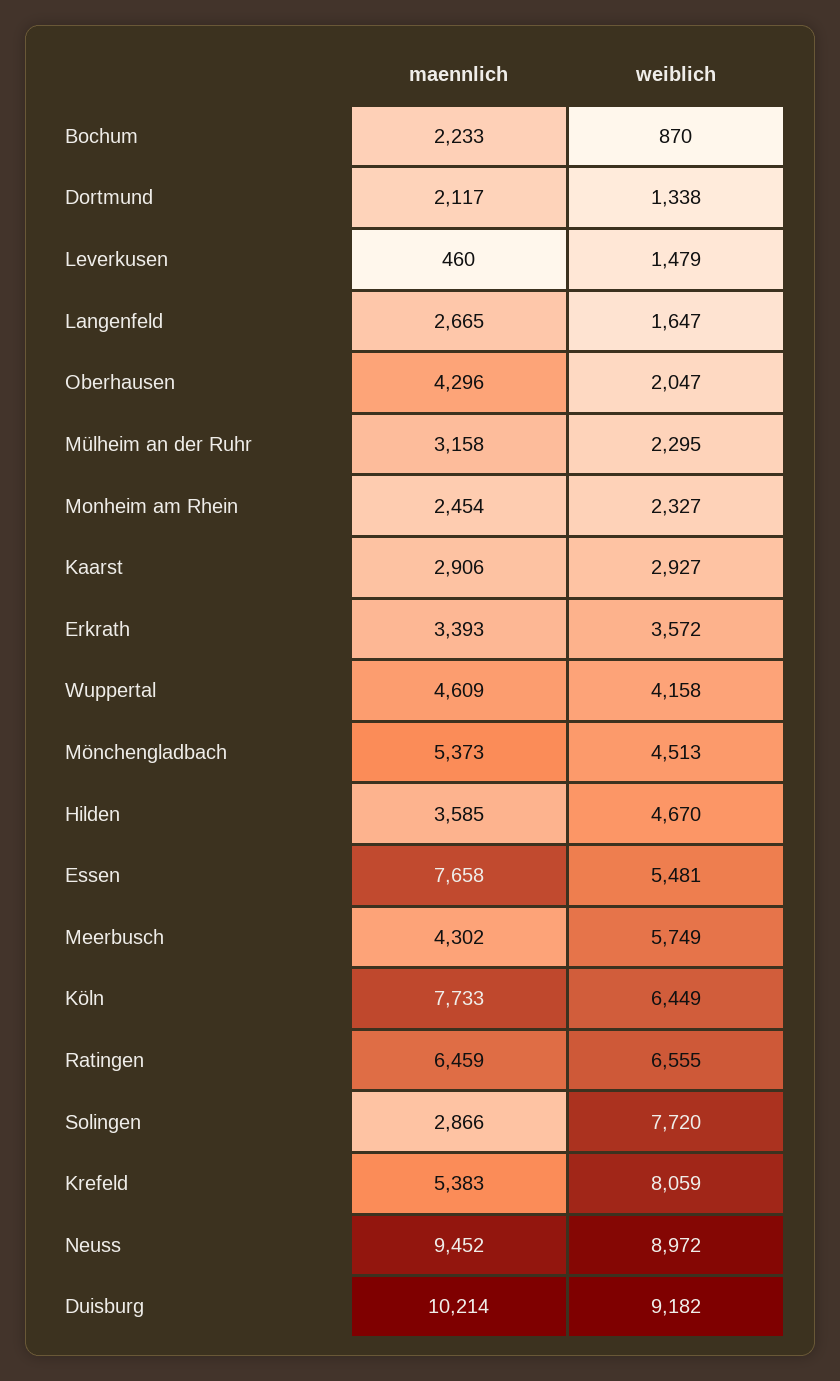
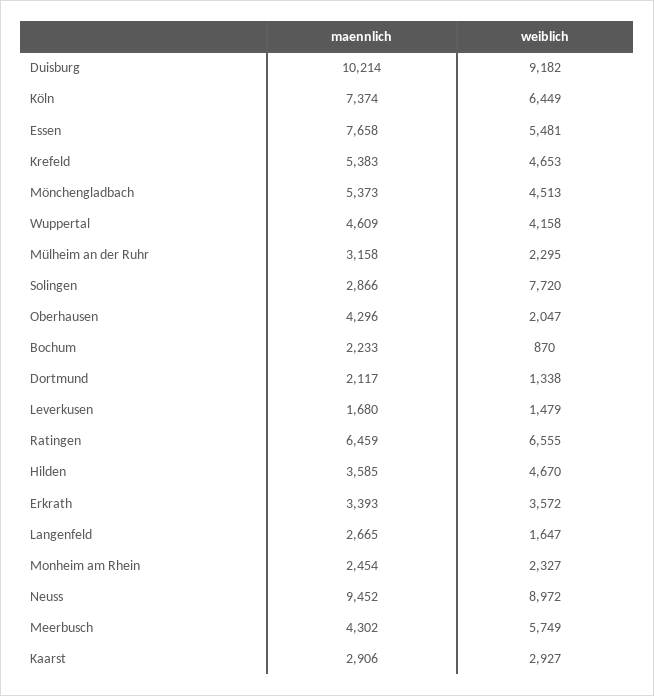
maennlich, Leverkusen: 460 -> 1680
maennlich, Köln: 7733 -> 7374
weiblich, Krefeld: 8059 -> 4653

